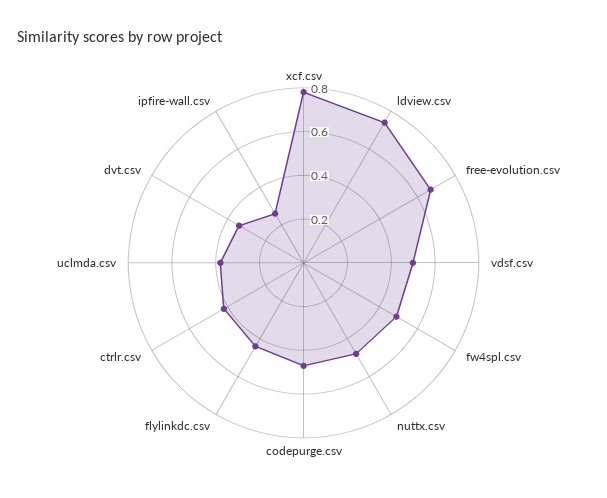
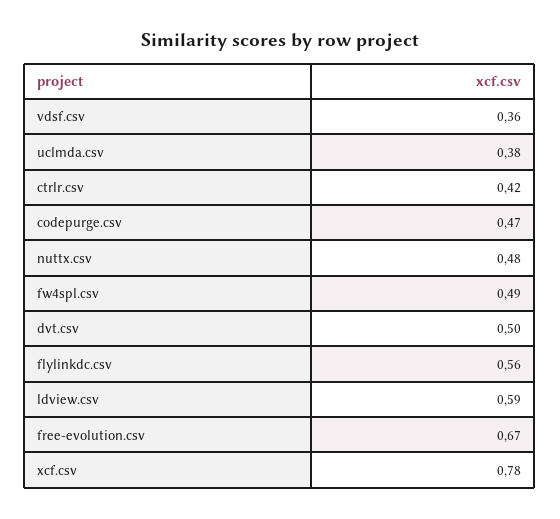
ldview.csv: 0.75 -> 0.59
vdsf.csv: 0.5 -> 0.36
flylinkdc.csv: 0.45 -> 0.56
dvt.csv: 0.35 -> 0.5
ipfire-wall.csv: 0.25 -> none

